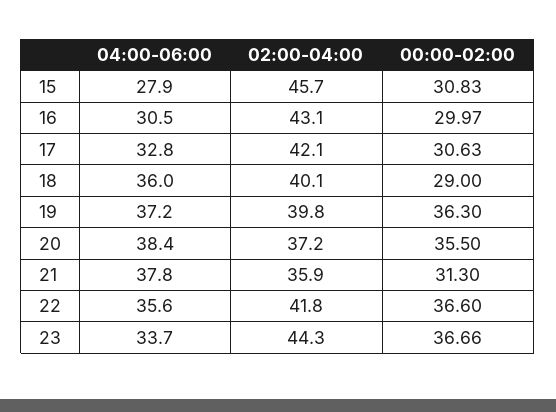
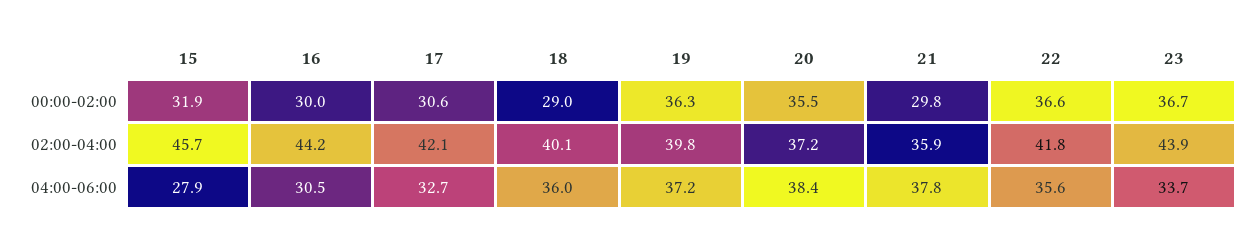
00:00-02:00, 15: 30.83 -> 31.9
02:00-04:00, 16: 43.1 -> 44.2
04:00-06:00, 17: 32.8 -> 32.7
00:00-02:00, 21: 31.3 -> 29.8
02:00-04:00, 23: 44.3 -> 43.9

